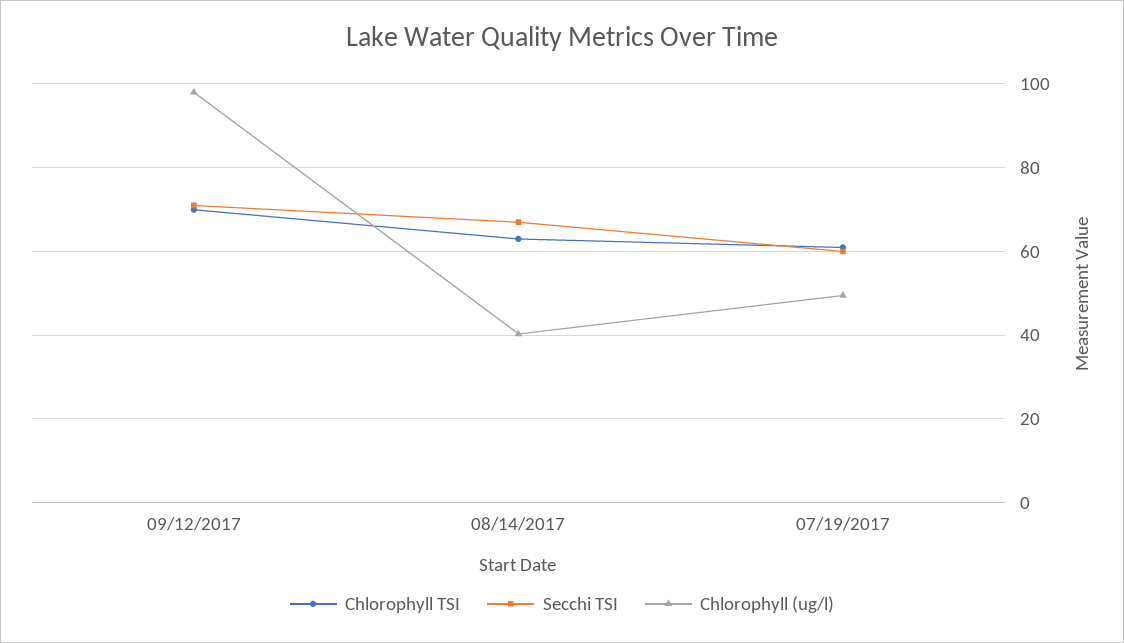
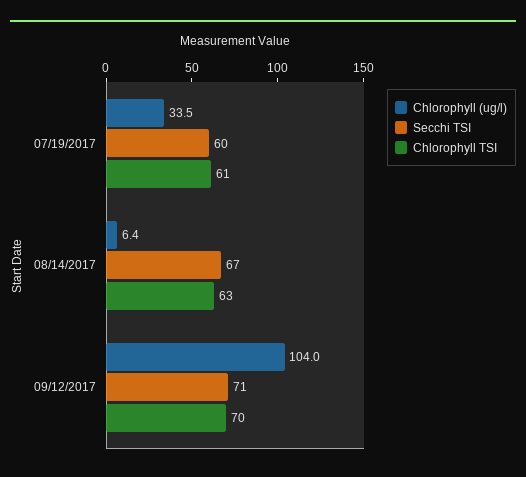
Chlorophyll (ug/l), 09/12/2017: 98 -> 104
Chlorophyll (ug/l), 08/14/2017: 40 -> 6.4
Chlorophyll (ug/l), 07/19/2017: 50 -> 33.5

